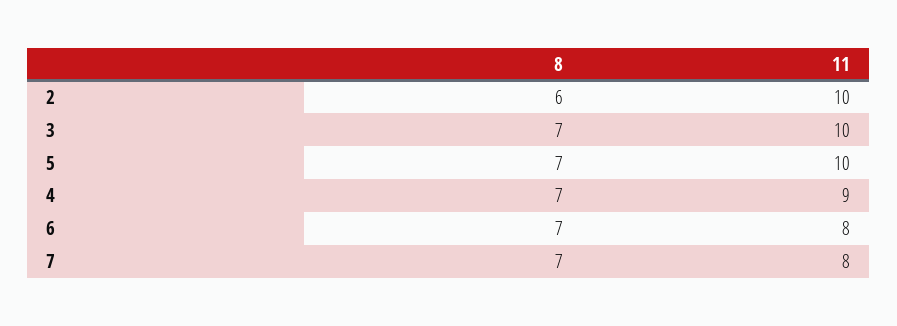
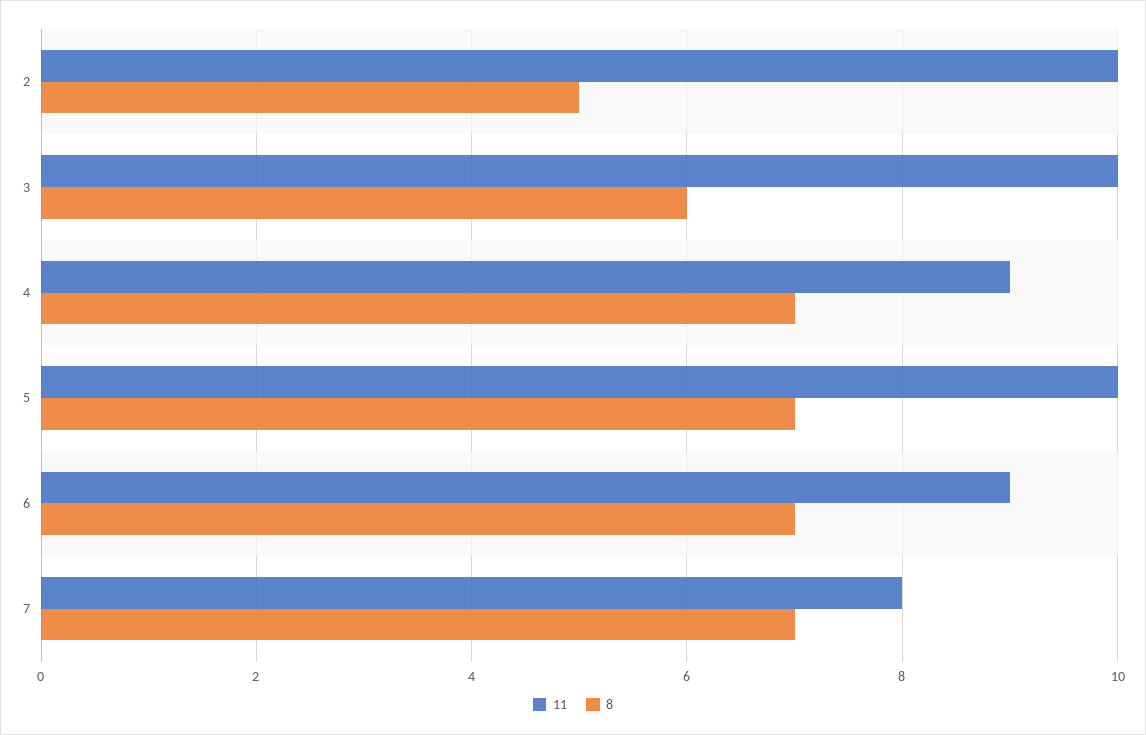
8, 2: 6 -> 5
8, 3: 7 -> 6
11, 6: 8 -> 9

